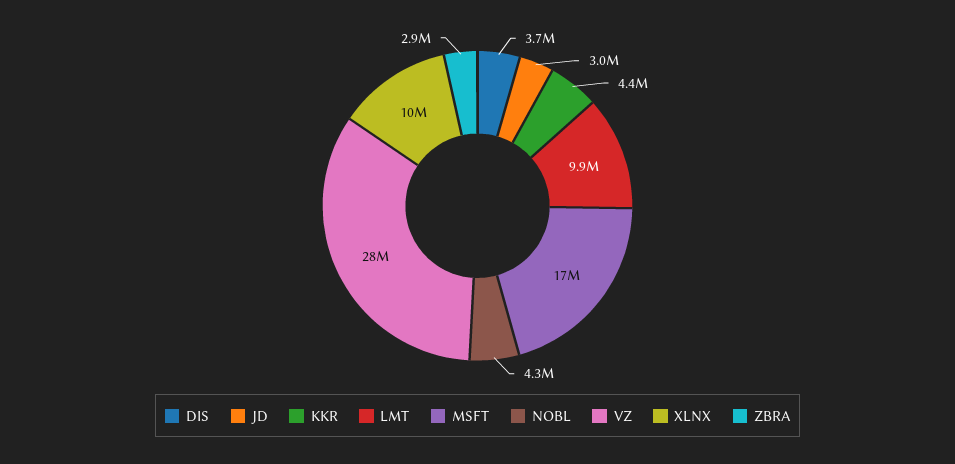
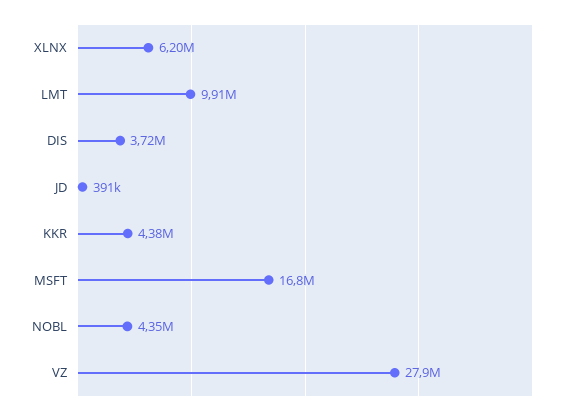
JD: 3000000 -> 391000
XLNX: 10000000 -> 6200000
ZBRA: 2900000 -> none

